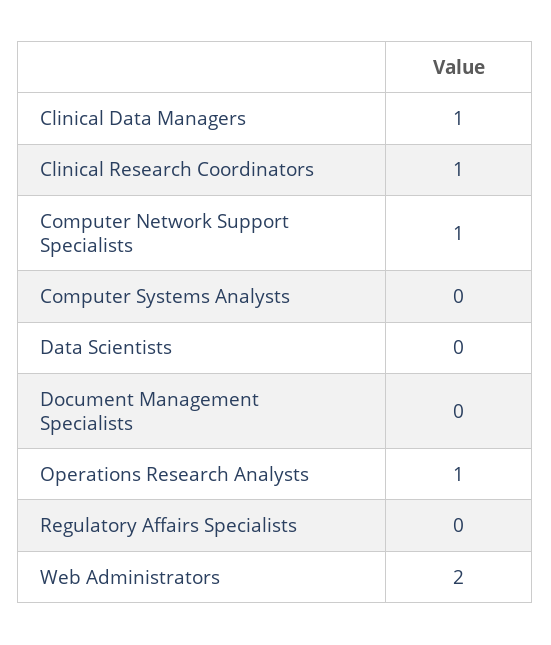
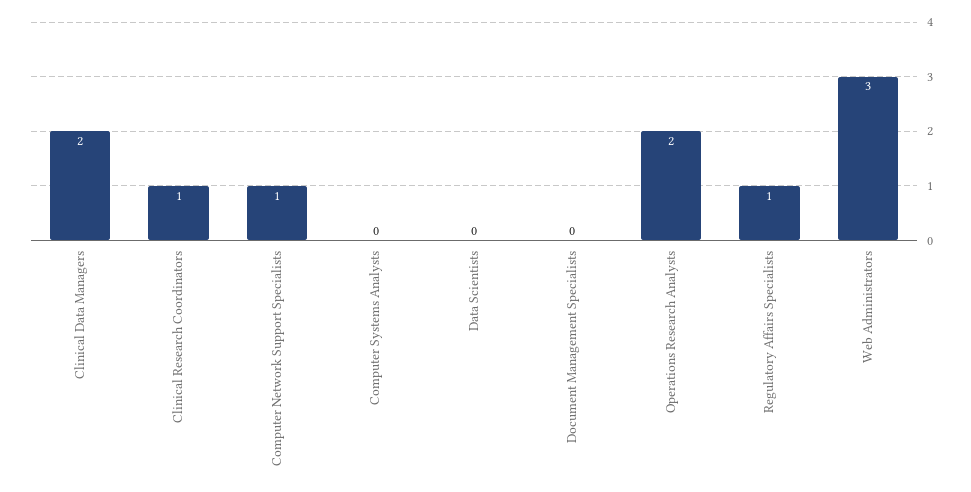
Clinical Data Managers: 1 -> 2
Operations Research Analysts: 1 -> 2
Regulatory Affairs Specialists: 0 -> 1
Web Administrators: 2 -> 3

